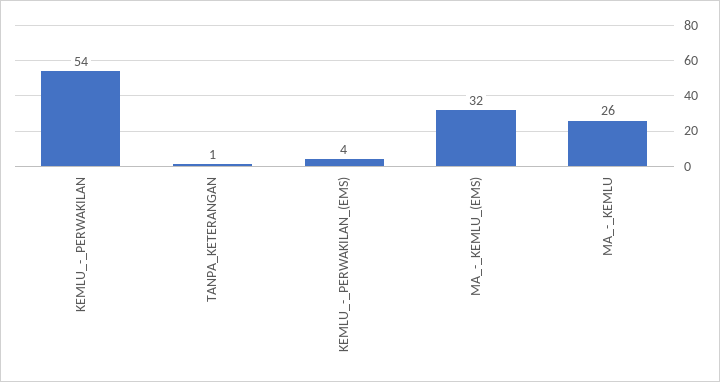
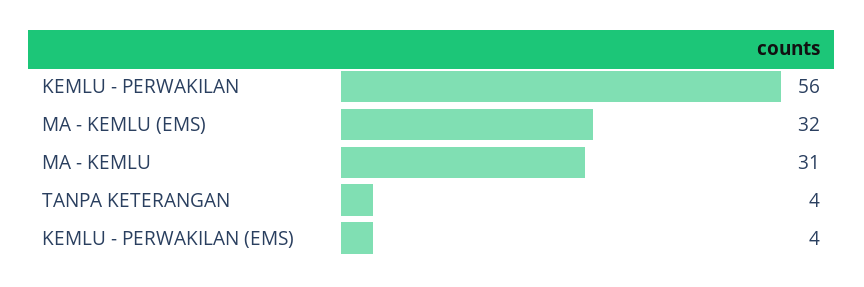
KEMLU_-_PERWAKILAN: 54 -> 56
TANPA_KETERANGAN: 1 -> 4
MA_-_KEMLU: 26 -> 31

